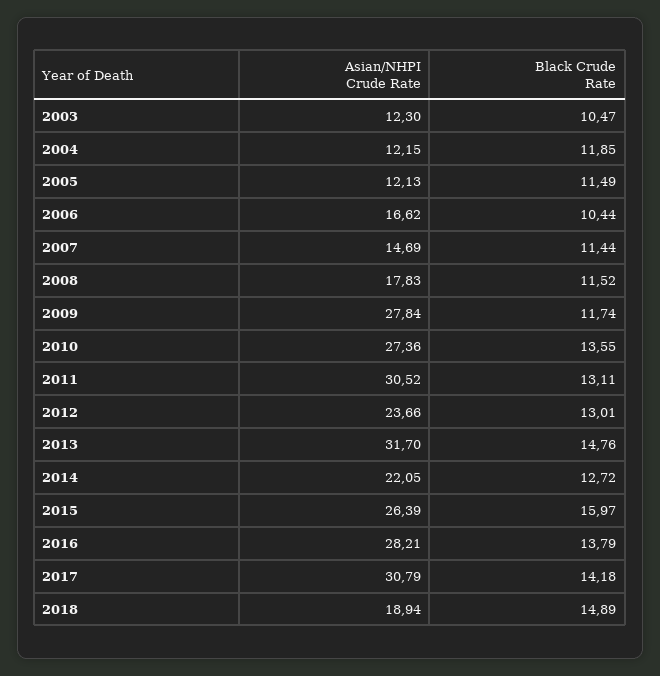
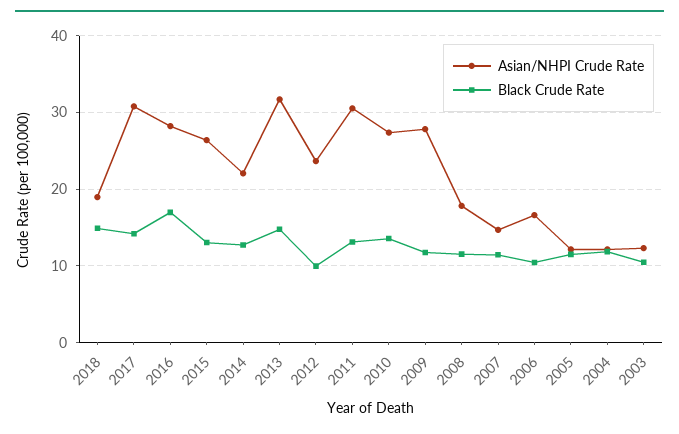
Black Crude Rate, 2012: 13.01 -> 10
Black Crude Rate, 2015: 15.97 -> 13
Black Crude Rate, 2016: 13.79 -> 17

